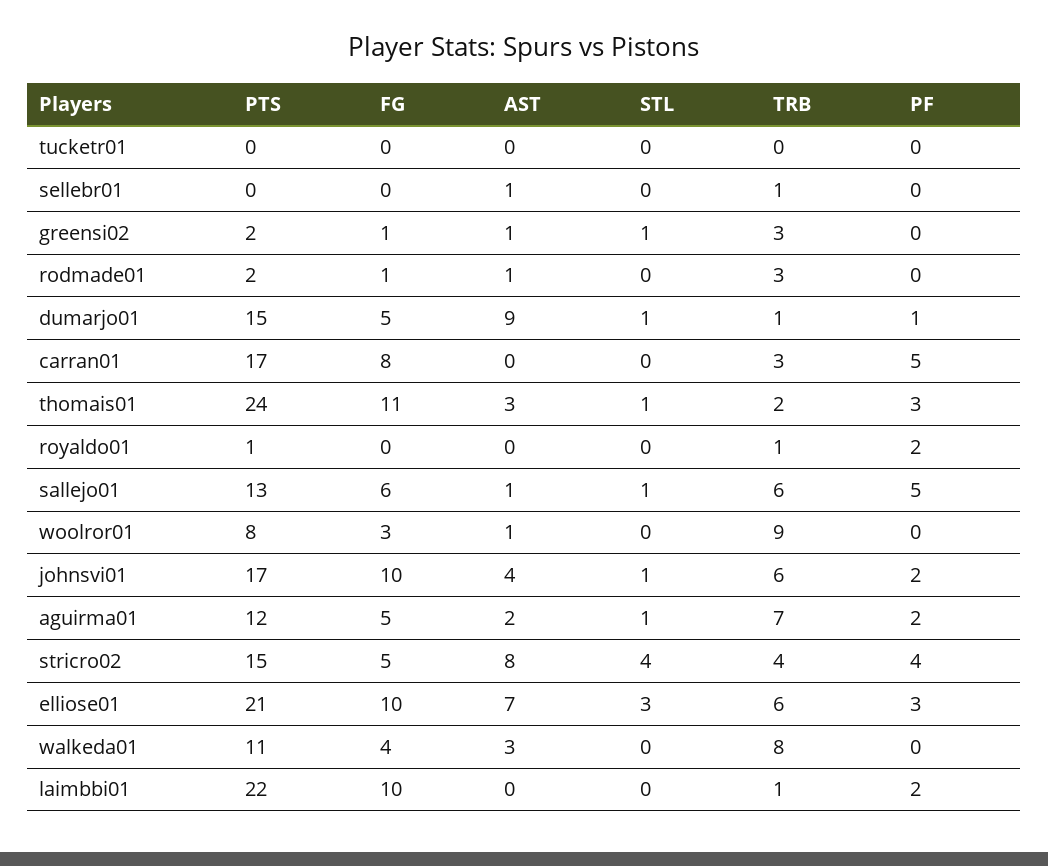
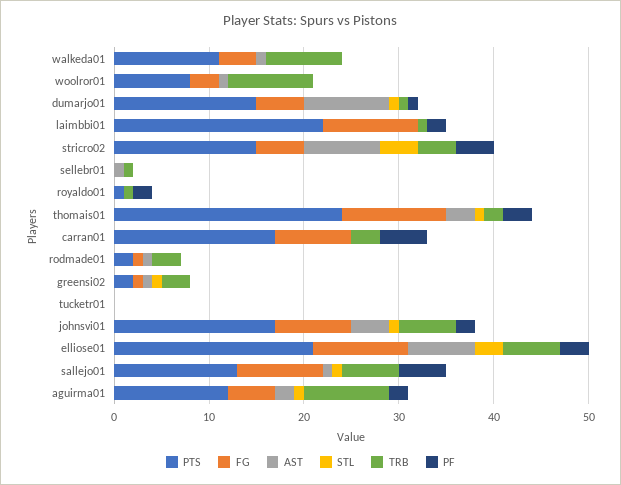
FG, sallejo01: 6 -> 9
FG, johnsvi01: 10 -> 8
TRB, aguirma01: 7 -> 9
AST, walkeda01: 3 -> 1

